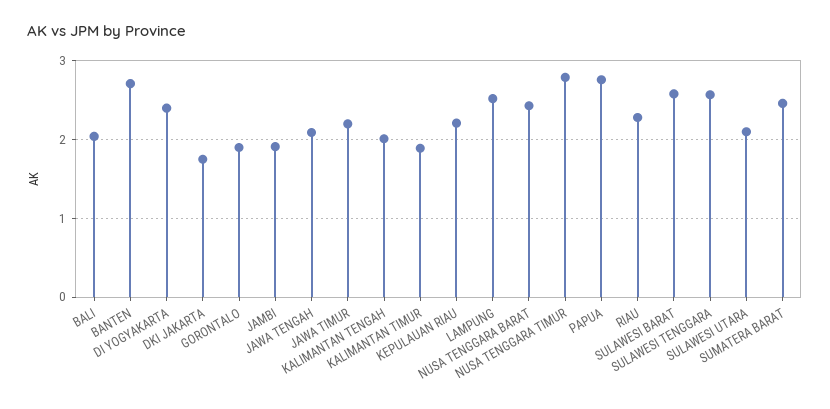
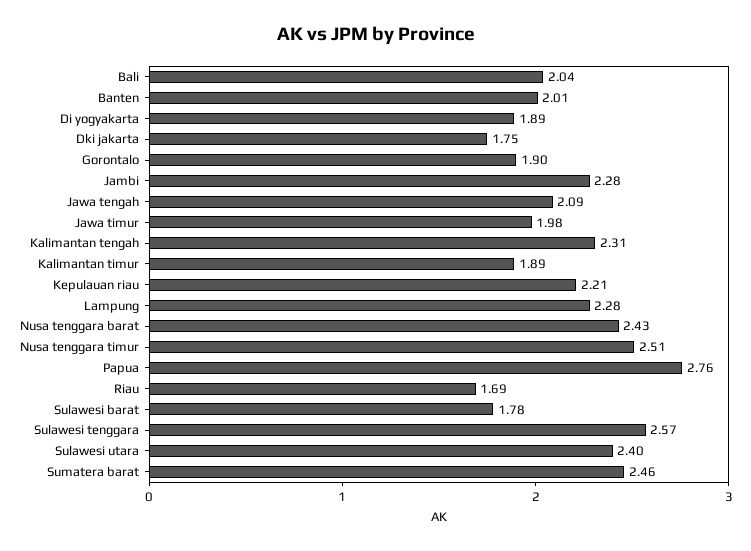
BANTEN: 2.7 -> 2.01
DI YOGYAKARTA: 2.4 -> 1.89
JAMBI: 1.9 -> 2.28
JAWA TIMUR: 2.2 -> 1.98
KALIMANTAN TENGAH: 2 -> 2.31
LAMPUNG: 2.5 -> 2.28
NUSA TENGGARA TIMUR: 2.8 -> 2.51
RIAU: 2.3 -> 1.69
SULAWESI BARAT: 2.6 -> 1.78
SULAWESI UTARA: 2.1 -> 2.4

